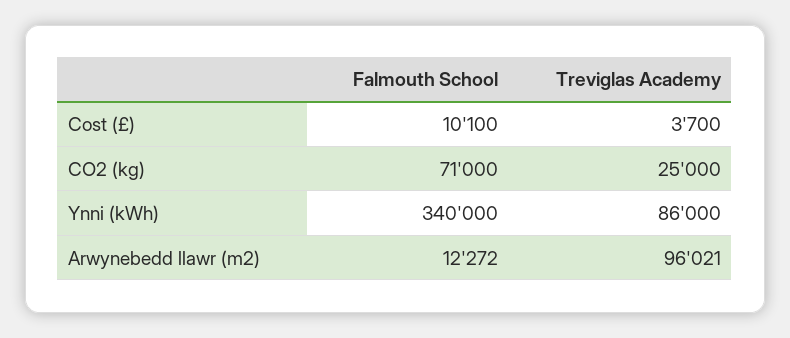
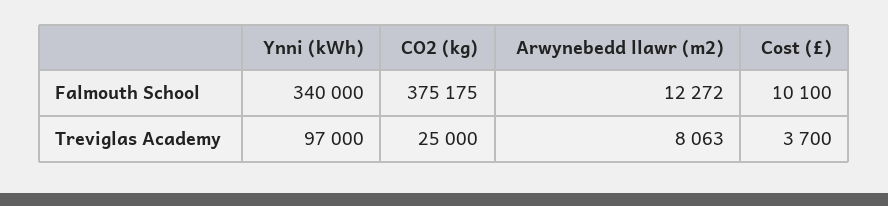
Falmouth School, CO2 (kg): 71000 -> 375175
Treviglas Academy, Ynni (kWh): 86000 -> 97000
Treviglas Academy, Arwynebedd llawr (m2): 96021 -> 8063

